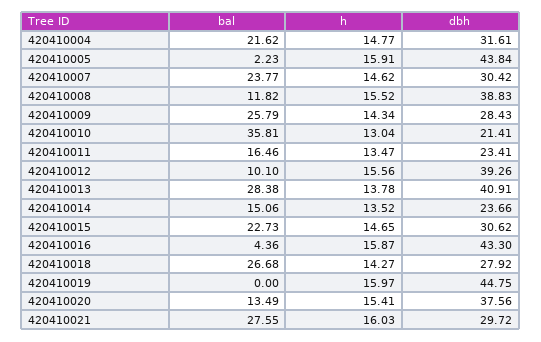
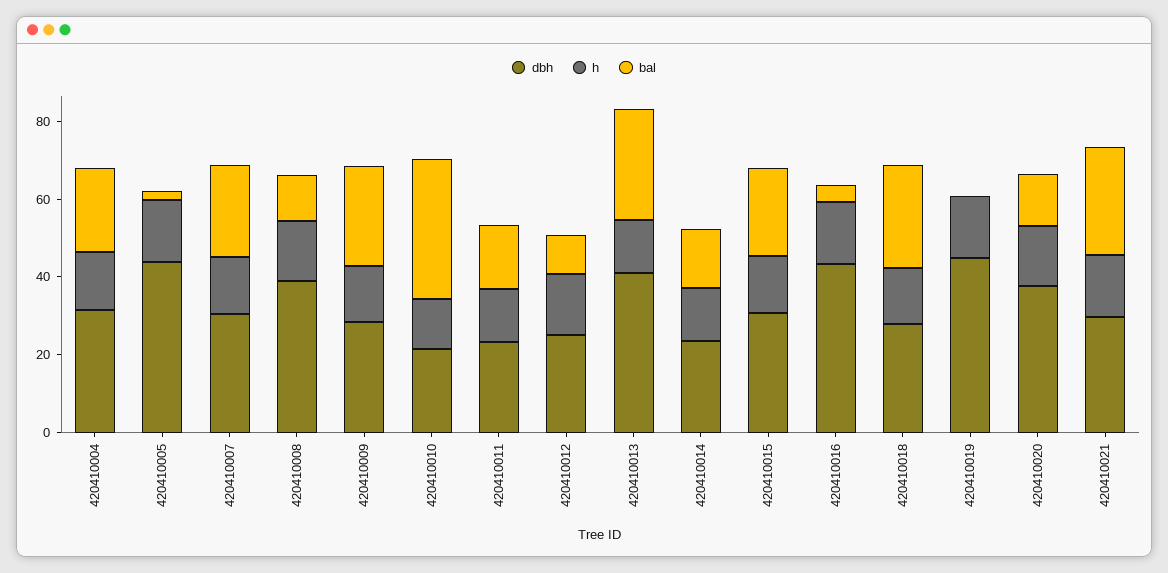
dbh, 420410012: 39.26 -> 25

